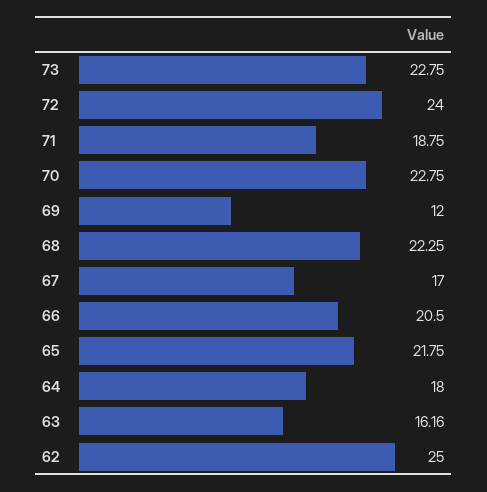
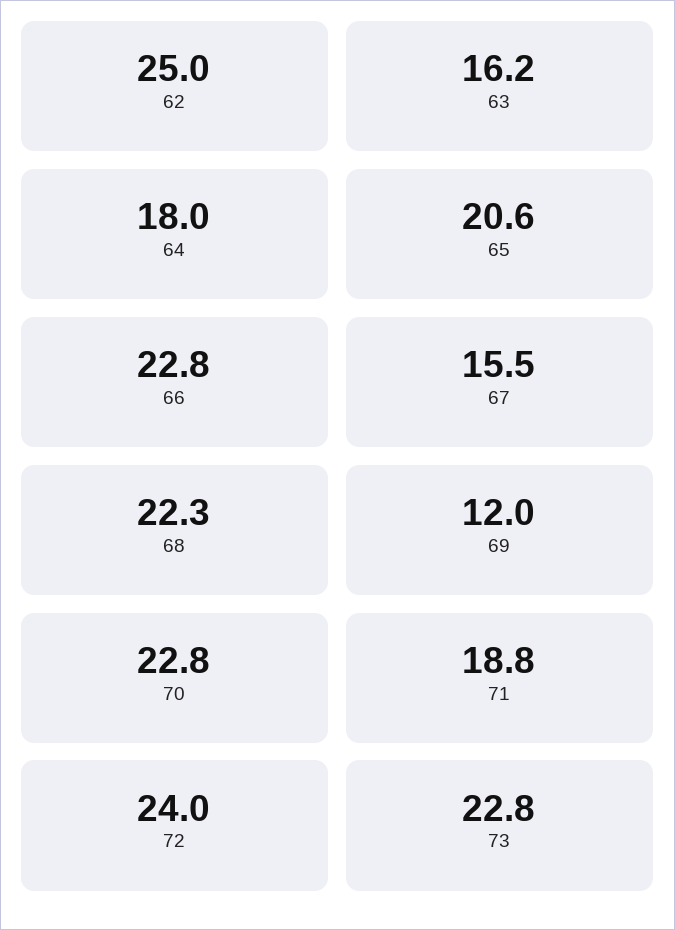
67: 17 -> 15.5
66: 20.5 -> 22.8
65: 21.75 -> 20.6

